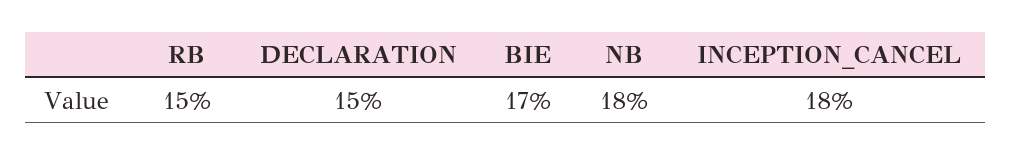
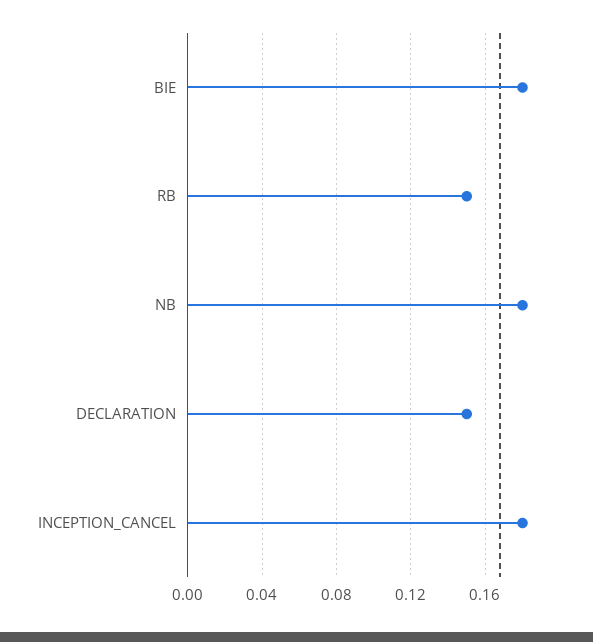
BIE: 0.17 -> 0.18

